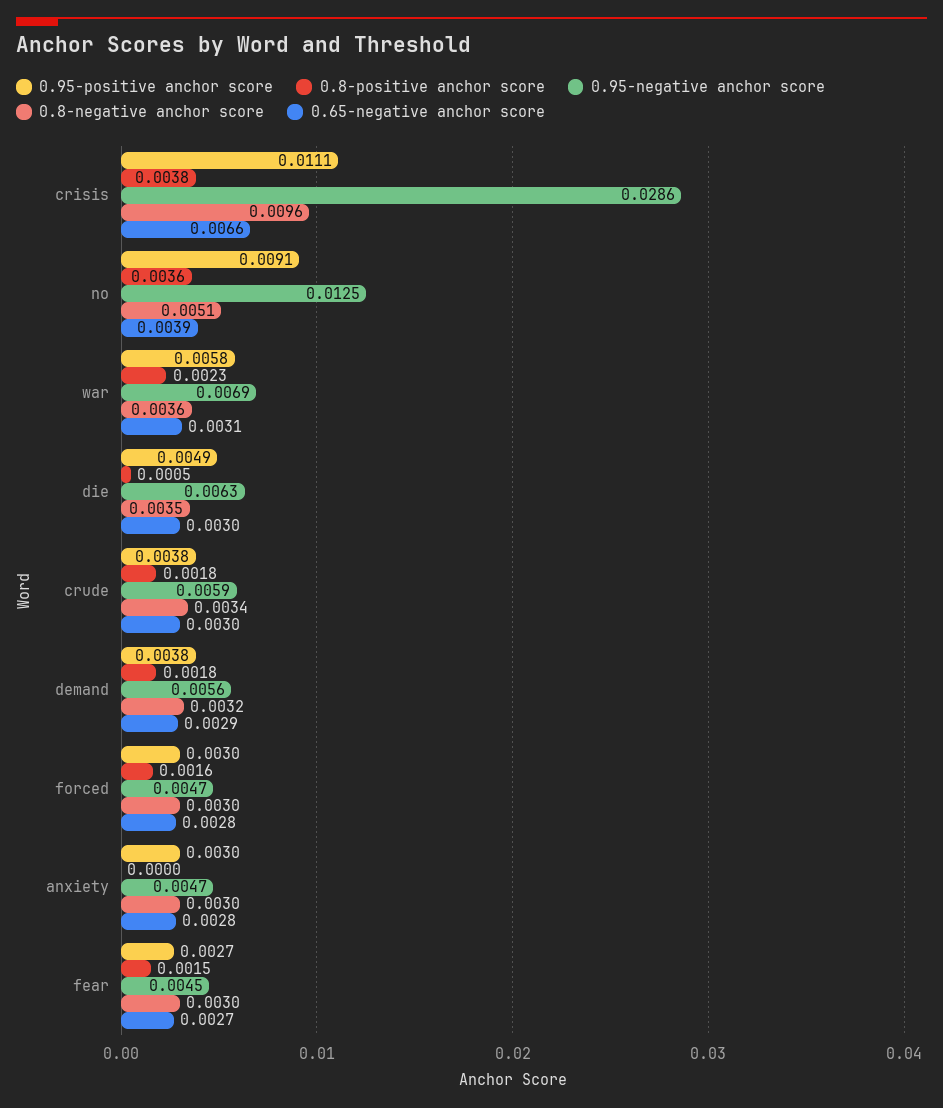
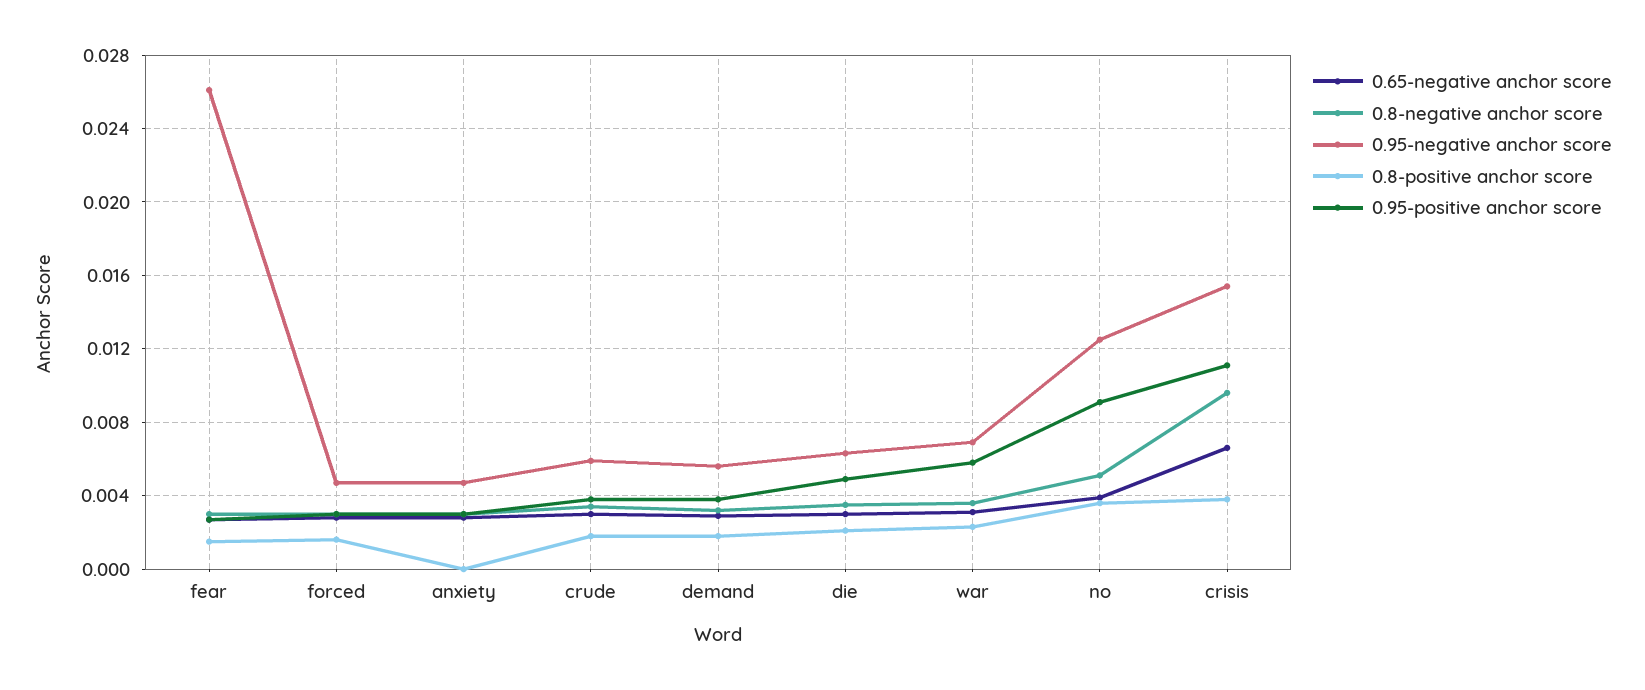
0.95-negative anchor score, crisis: 0.0286 -> 0.0155
0.8-positive anchor score, die: 0.0005 -> 0.002
0.95-negative anchor score, fear: 0.0045 -> 0.026

